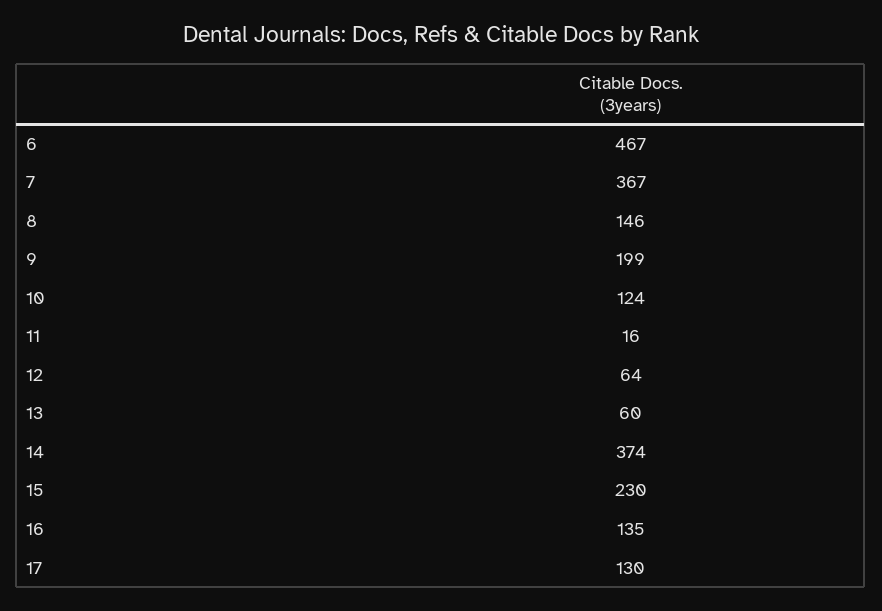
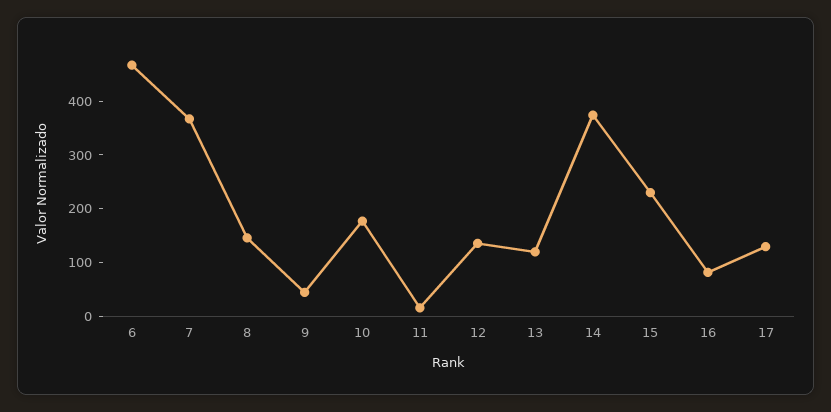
9: 199 -> 40
10: 124 -> 180
12: 64 -> 140
13: 60 -> 120
16: 135 -> 80

